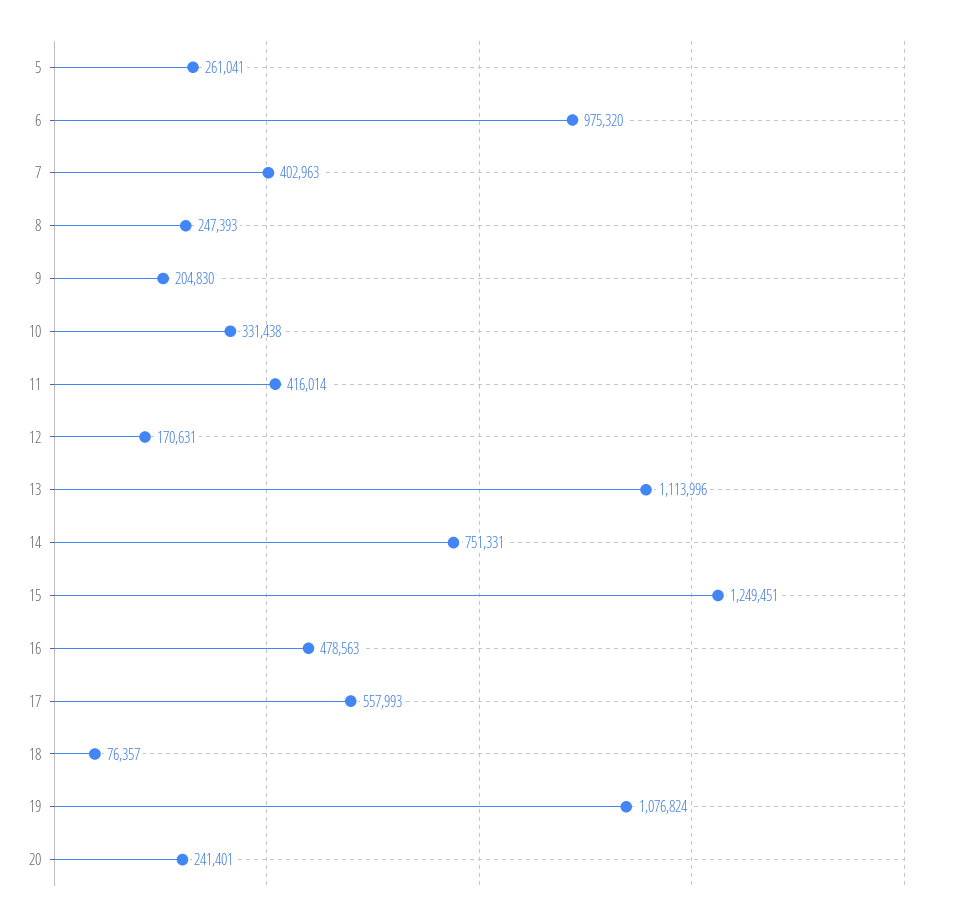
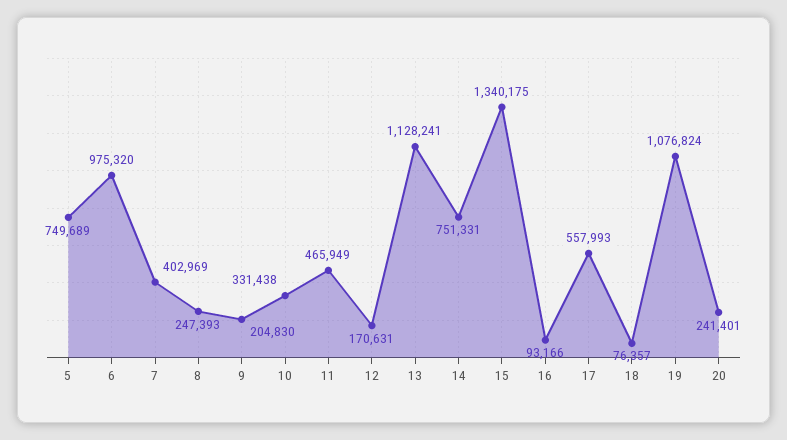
5: 261041 -> 749689
7: 402963 -> 402969
11: 416014 -> 465949
13: 1113996 -> 1128241
15: 1249451 -> 1340175
16: 478563 -> 93166

